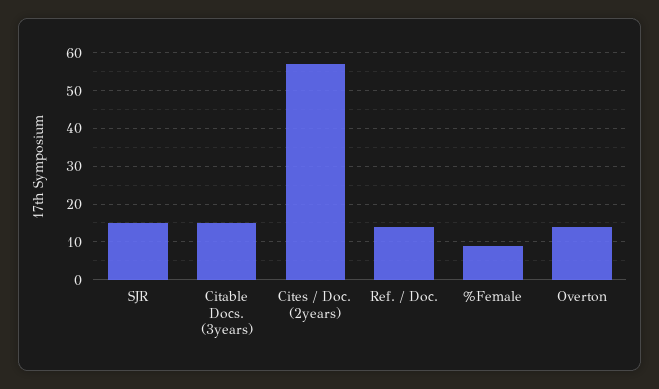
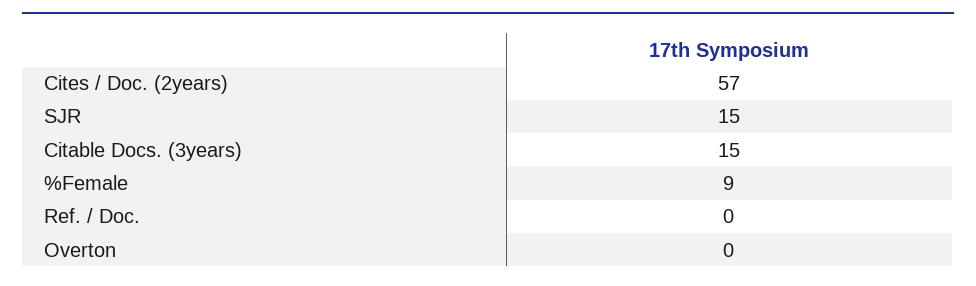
Ref. / Doc.: 15 -> 0
Overton: 15 -> 0

